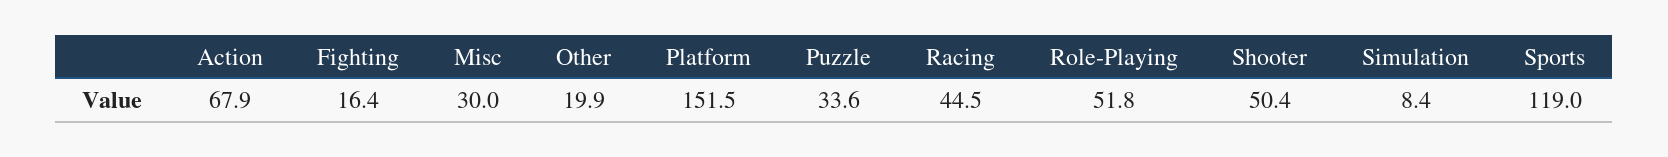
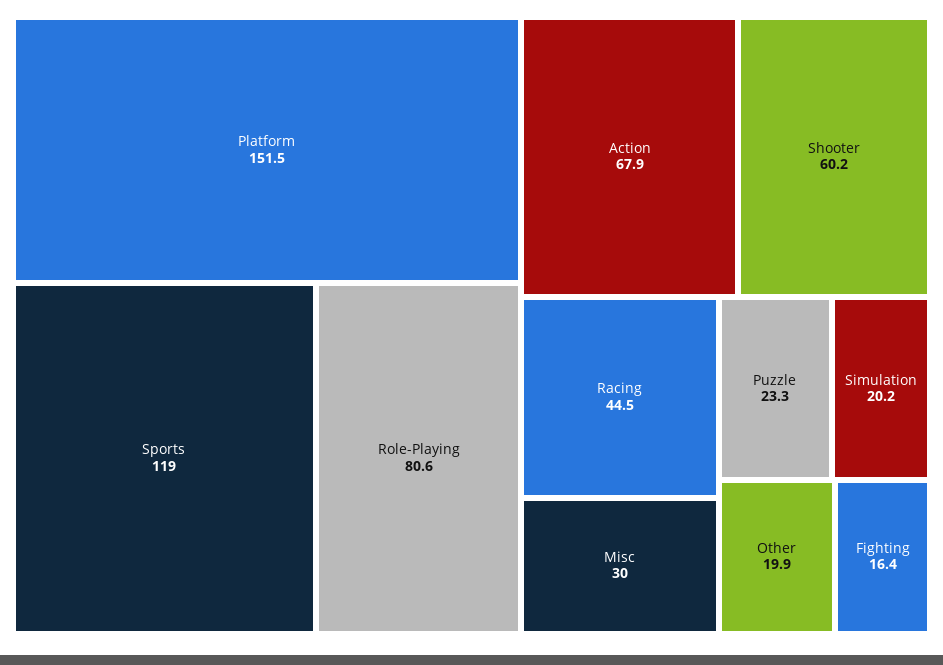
Puzzle: 33.6 -> 23.3
Role-Playing: 51.8 -> 80.6
Shooter: 50.4 -> 60.2
Simulation: 8.4 -> 20.2

